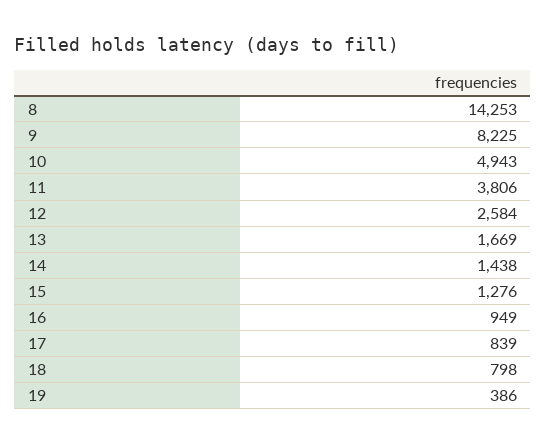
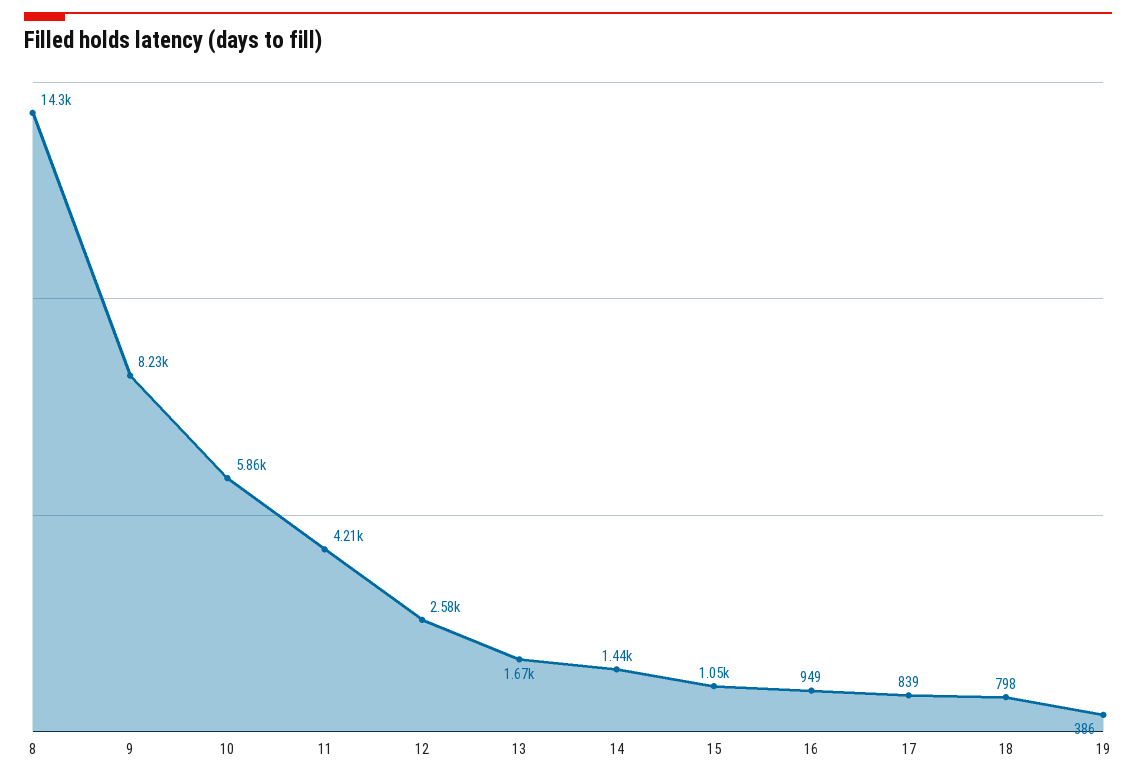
10: 4943 -> 5860
11: 3806 -> 4210
15: 1276 -> 1050

